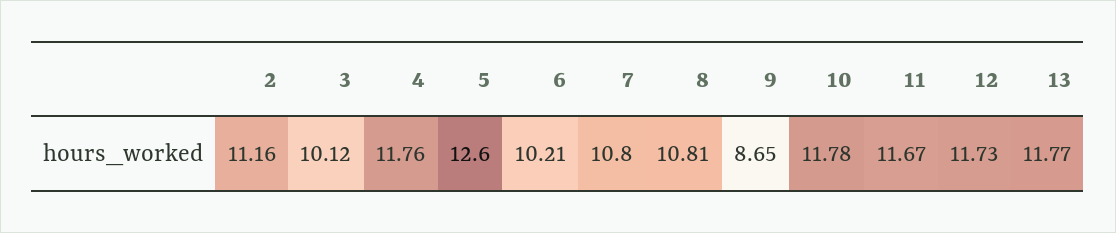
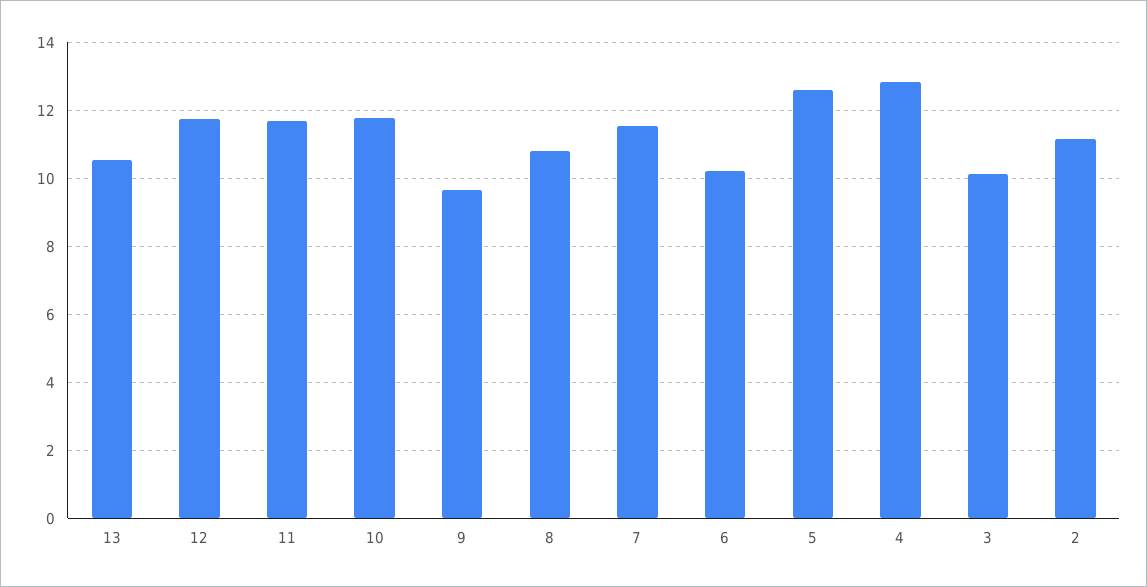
4: 11.76 -> 12.8
7: 10.8 -> 11.6
9: 8.65 -> 9.6
13: 11.77 -> 10.6

